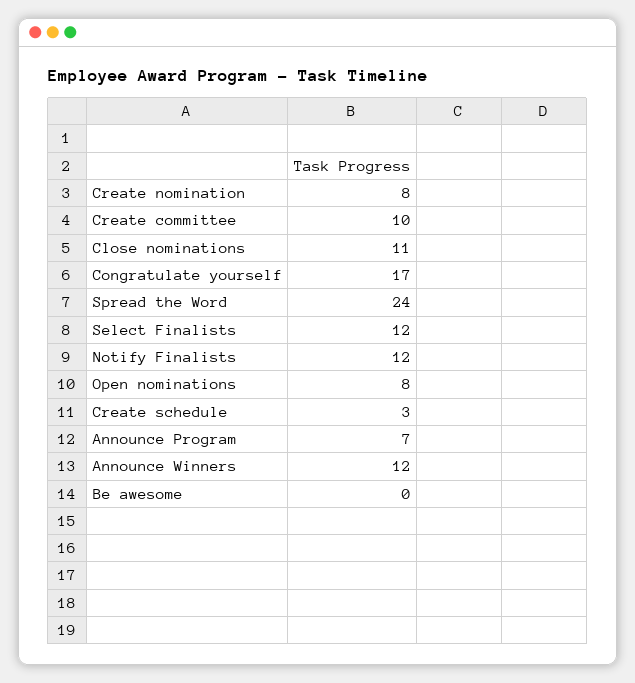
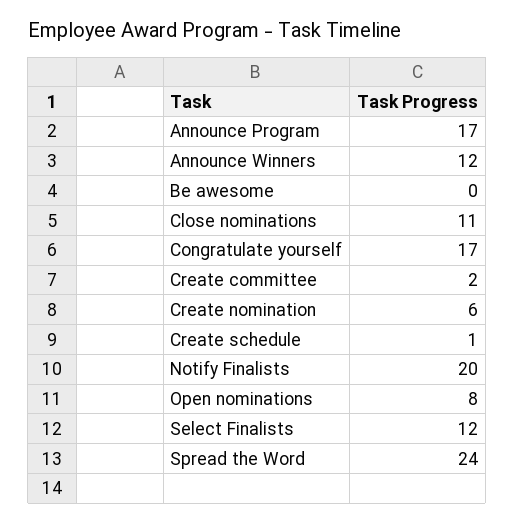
Create nomination: 8 -> 6
Create committee: 10 -> 2
Notify Finalists: 12 -> 20
Create schedule: 3 -> 1
Announce Program: 7 -> 17

